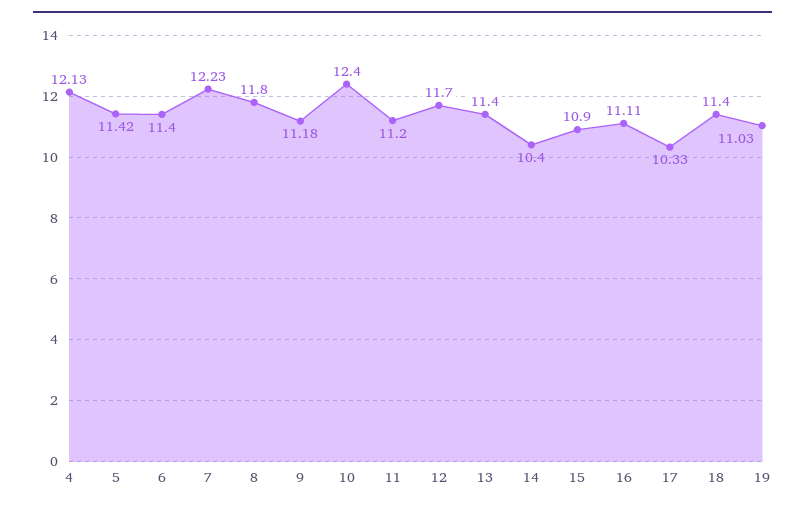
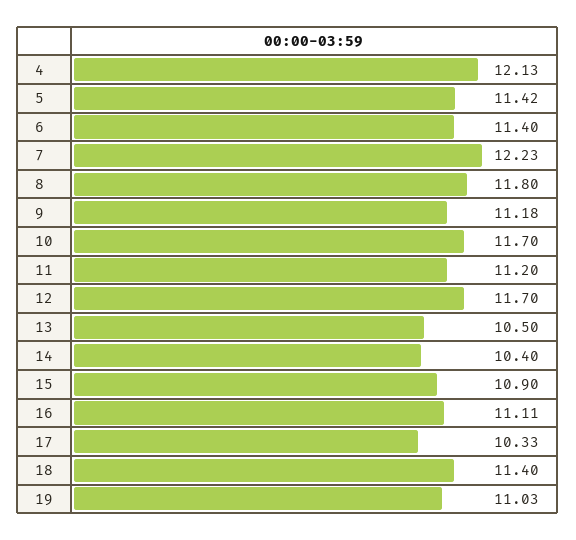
10: 12.4 -> 11.7
13: 11.4 -> 10.5

